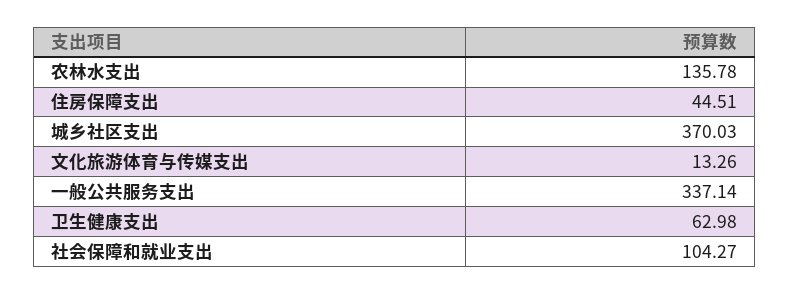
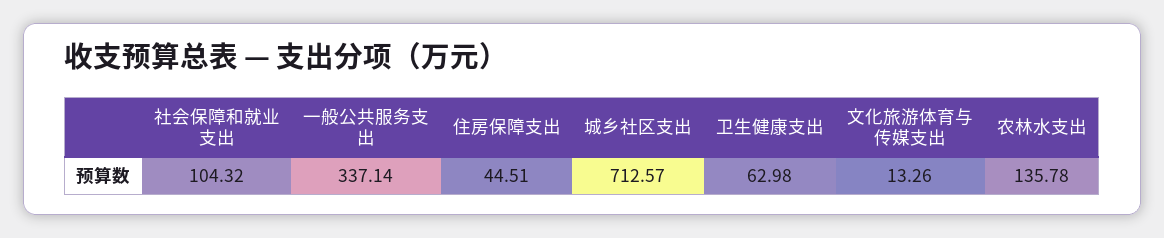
城乡社区支出: 370.03 -> 712.57
社会保障和就业支出: 104.27 -> 104.32

